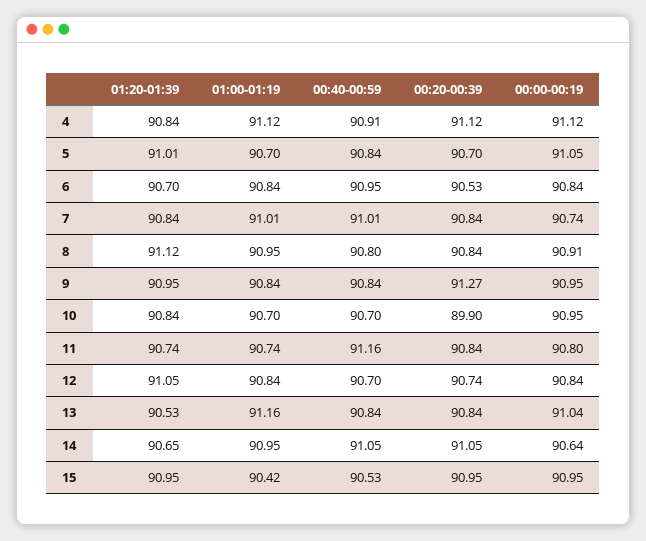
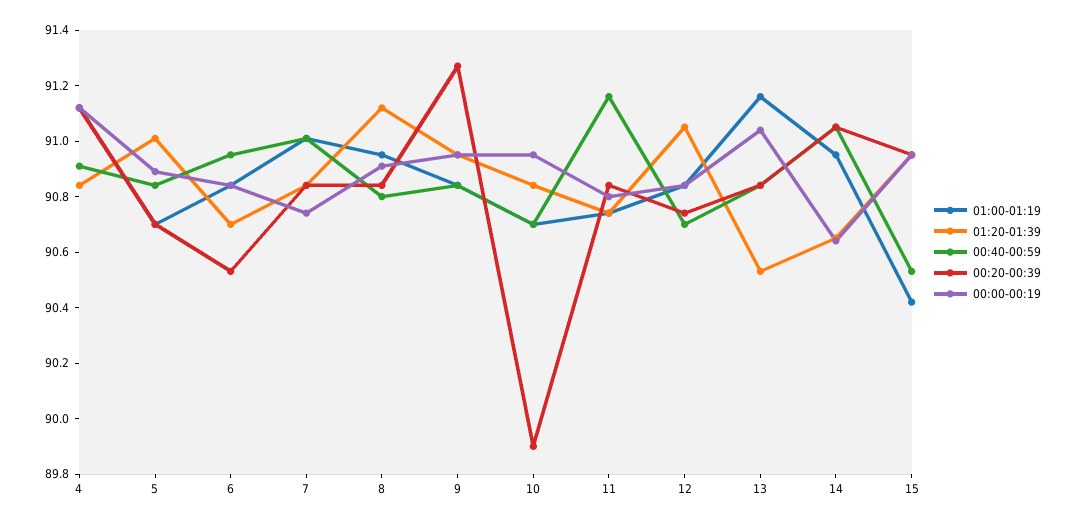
00:00-00:19, 5: 91.05 -> 90.9

